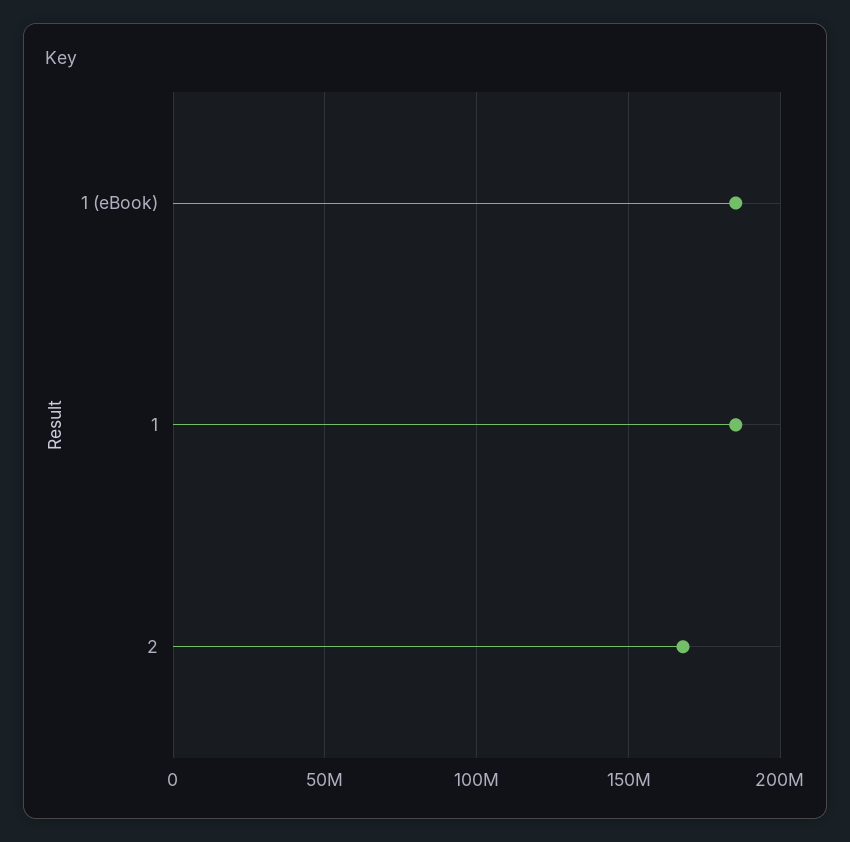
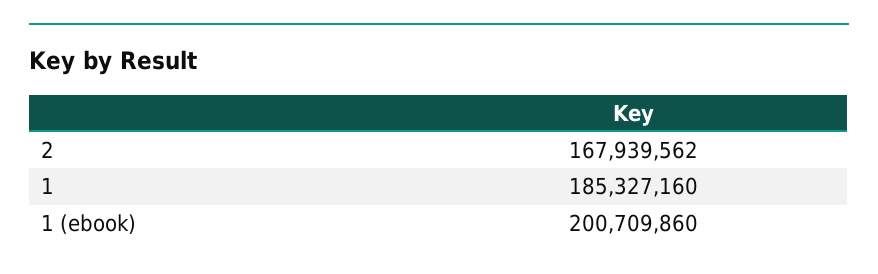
1 (eBook): 185000000 -> 200709860

